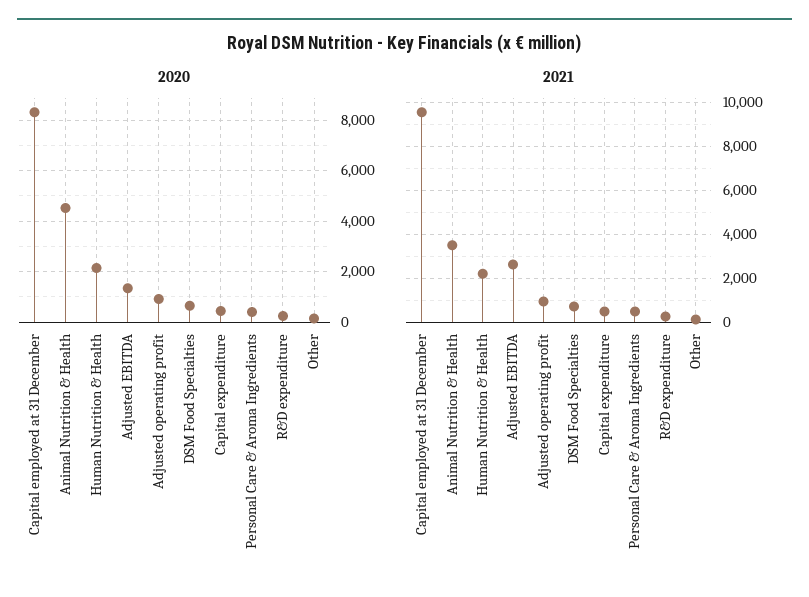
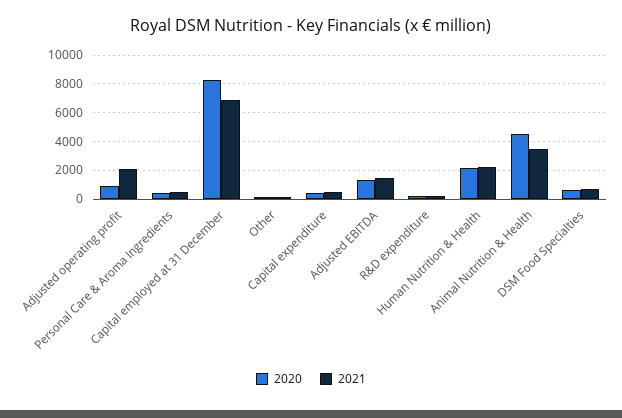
2021, Capital employed at 31 December: 9500 -> 7000
2021, Adjusted EBITDA: 2500 -> 1500
2021, Adjusted operating profit: 1000 -> 2000

